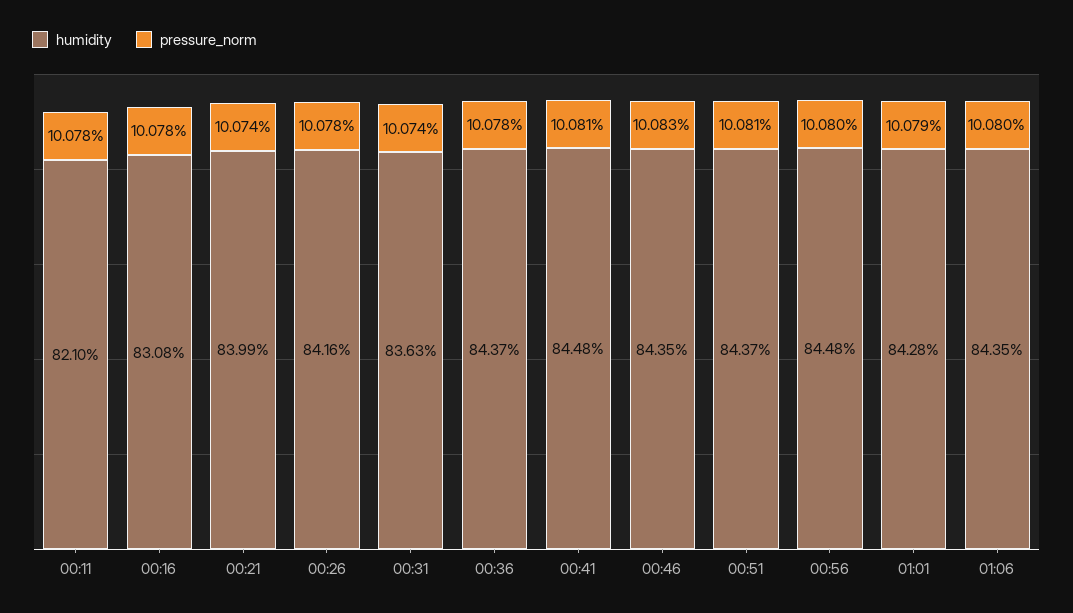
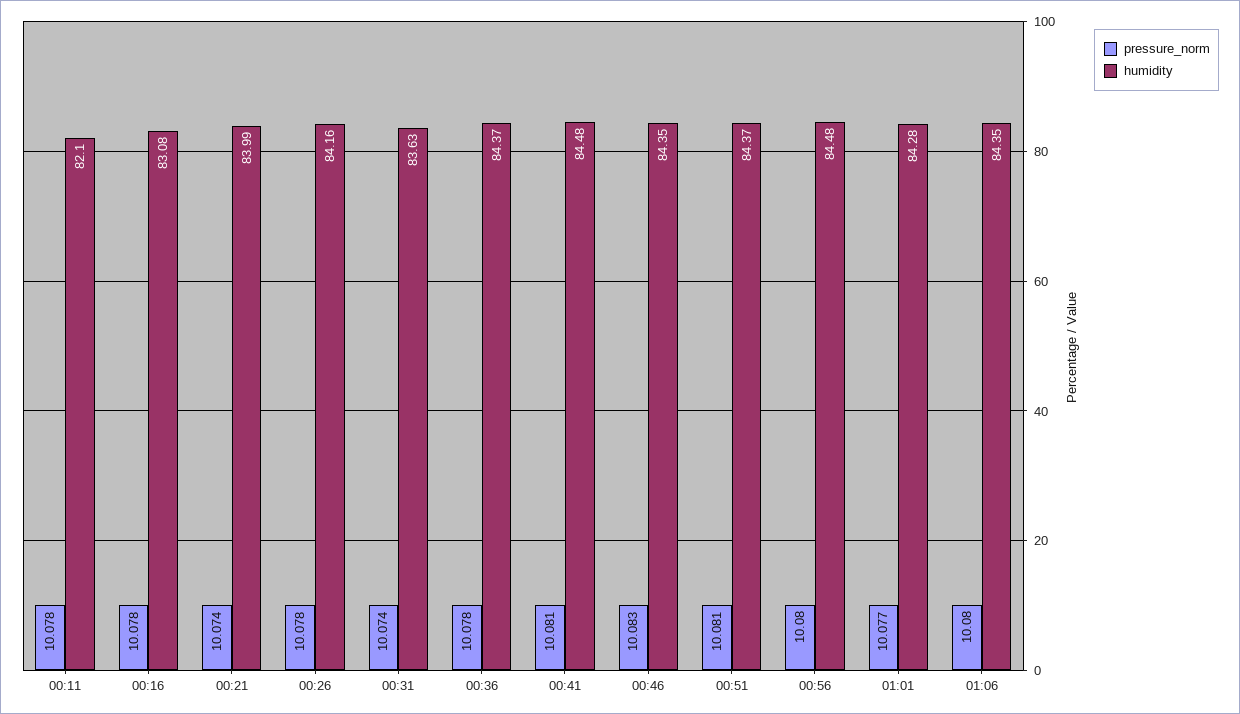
pressure_norm, 01:01: 10.079 -> 10.077

